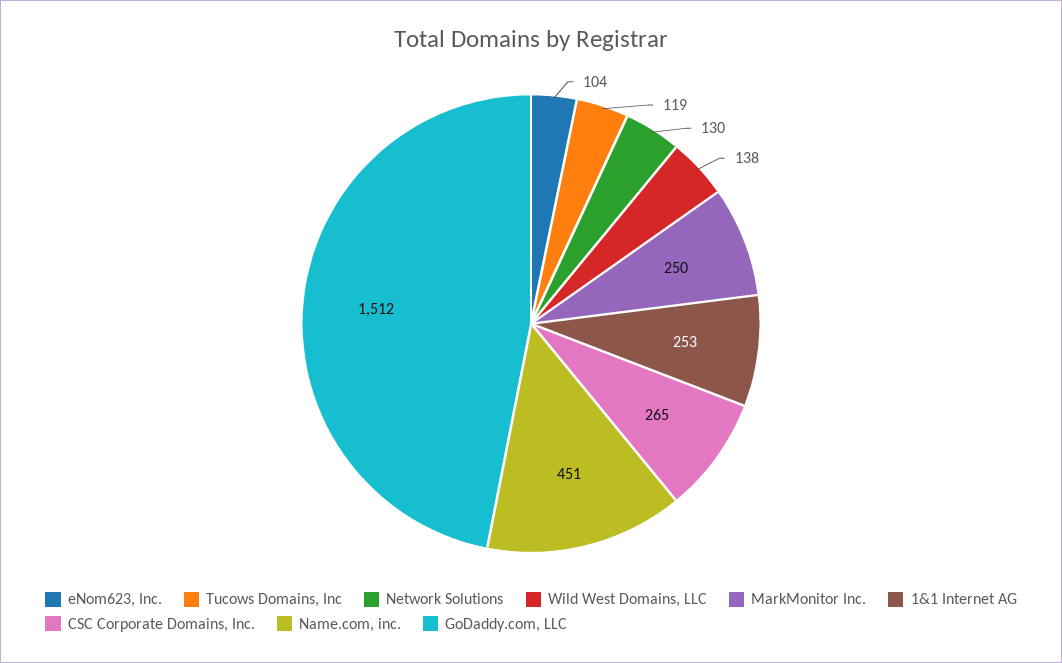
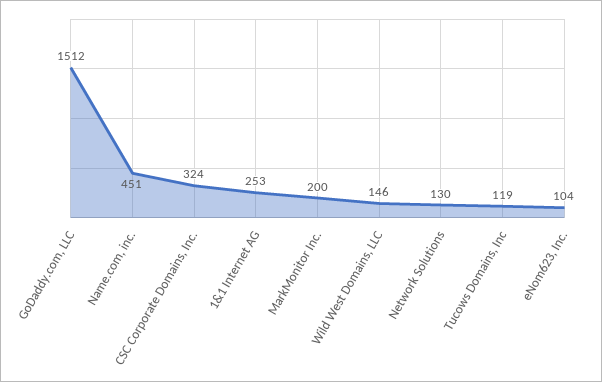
Wild West Domains, LLC: 138 -> 146
MarkMonitor Inc.: 250 -> 200
CSC Corporate Domains, Inc.: 265 -> 324

